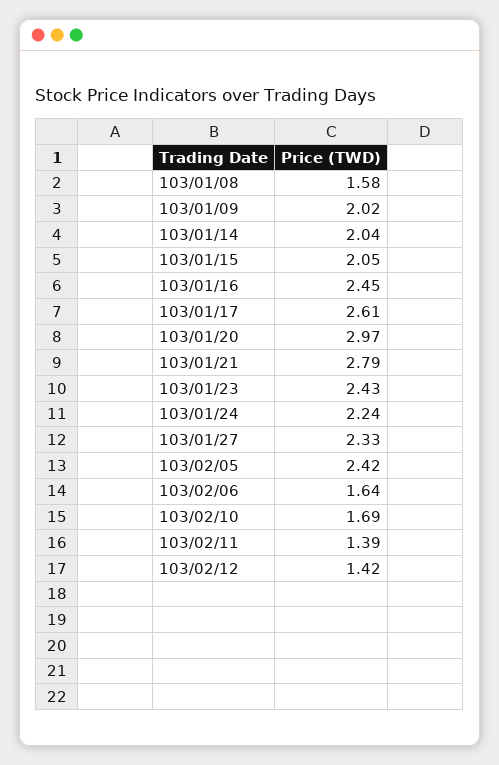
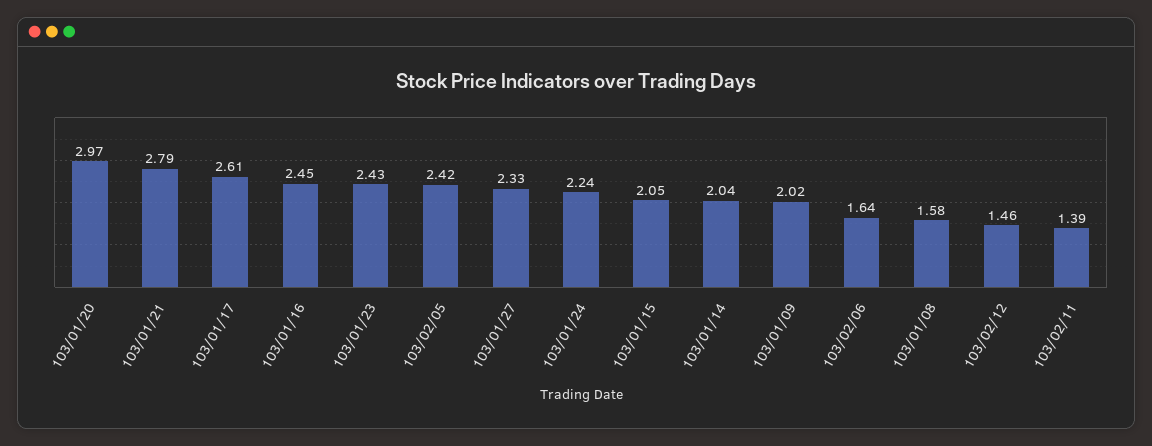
103/02/10: 1.69 -> none
103/02/12: 1.42 -> 1.46

